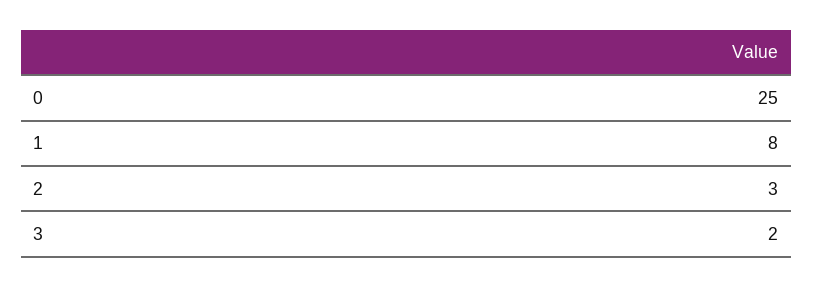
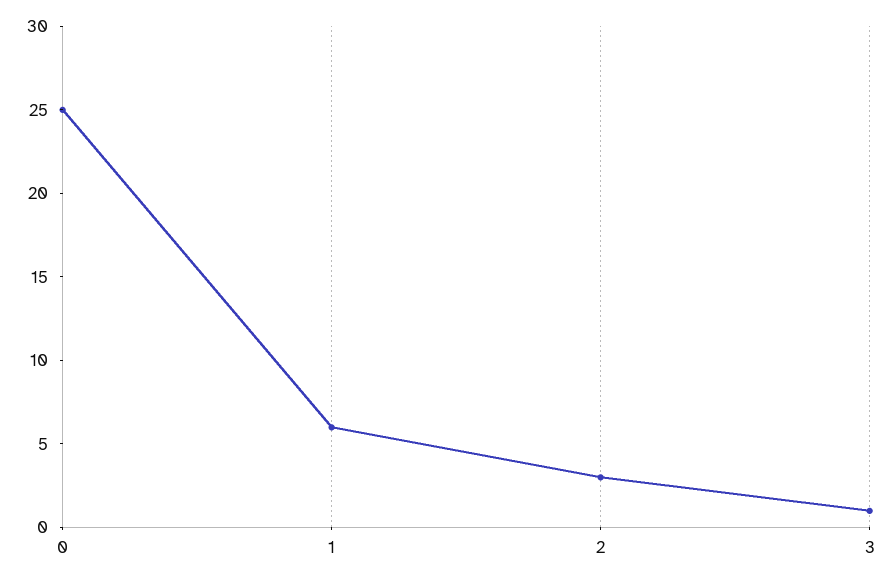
1: 8 -> 6
3: 2 -> 1

